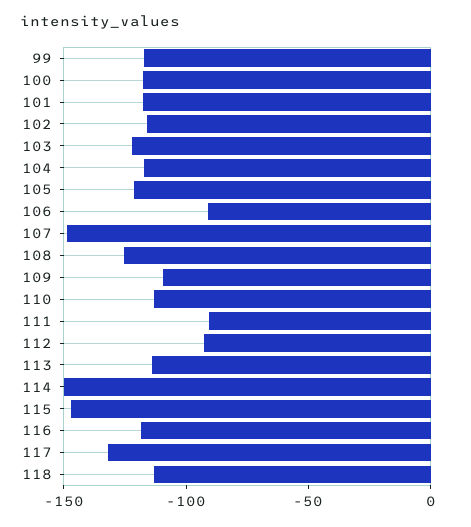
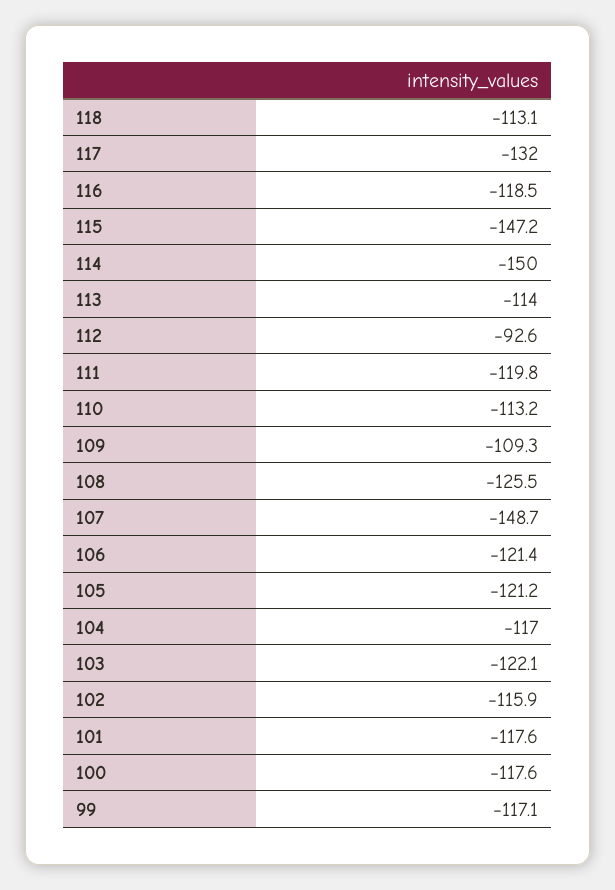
106: -90 -> -121.4
111: -90 -> -119.8

